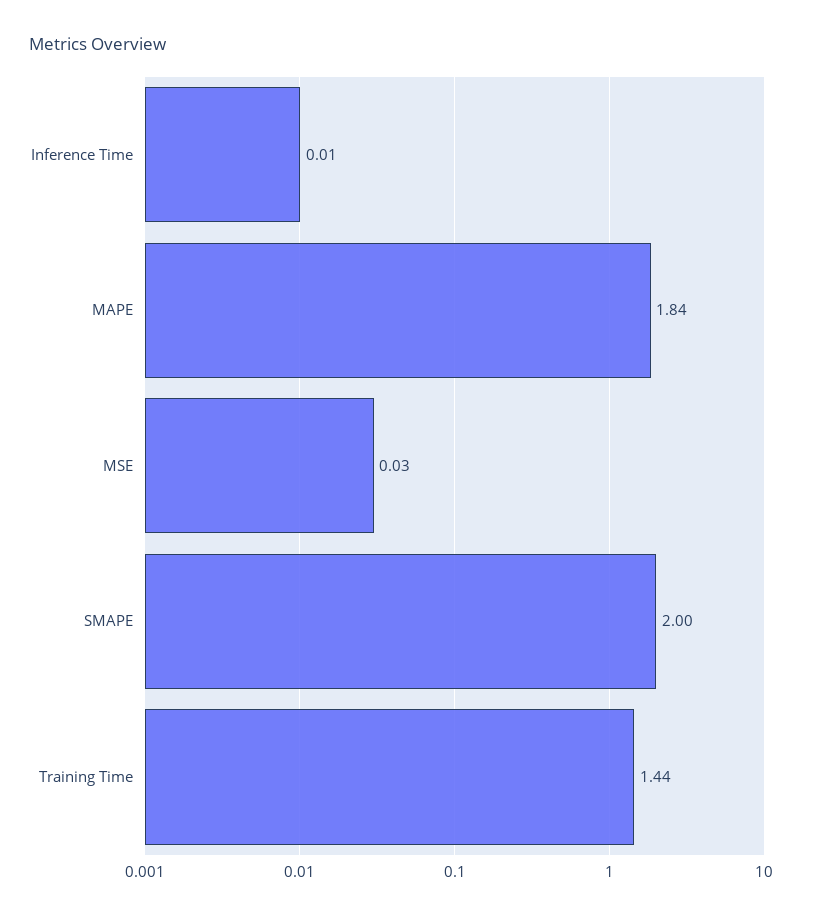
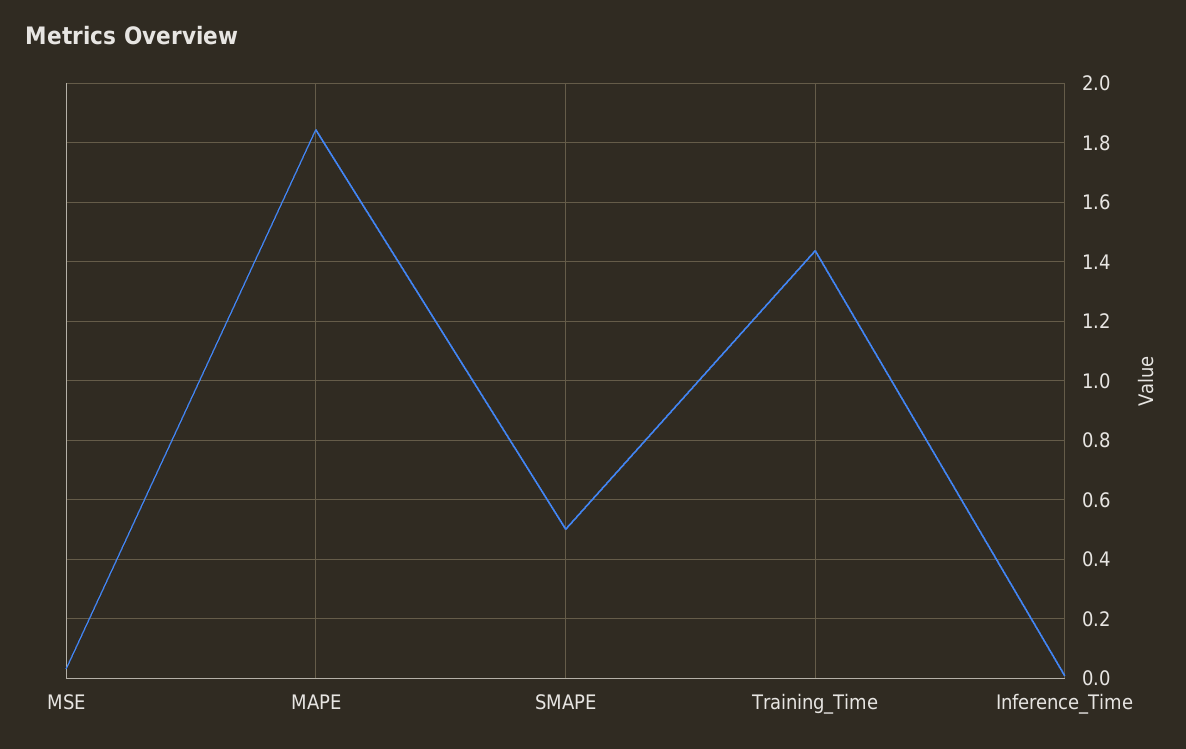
SMAPE: 2 -> 0.5

